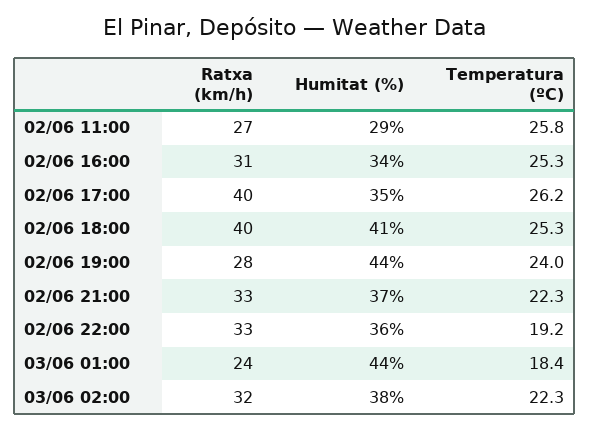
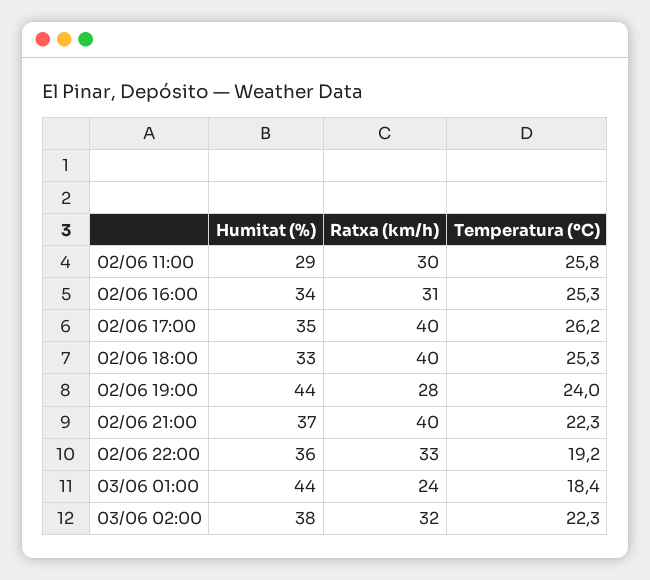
Ratxa (km/h), 02/06 11:00: 27 -> 30
Humitat (%), 02/06 18:00: 41 -> 33
Ratxa (km/h), 02/06 21:00: 33 -> 40

